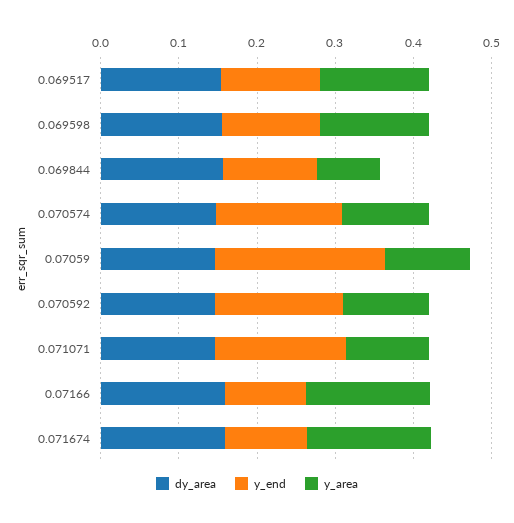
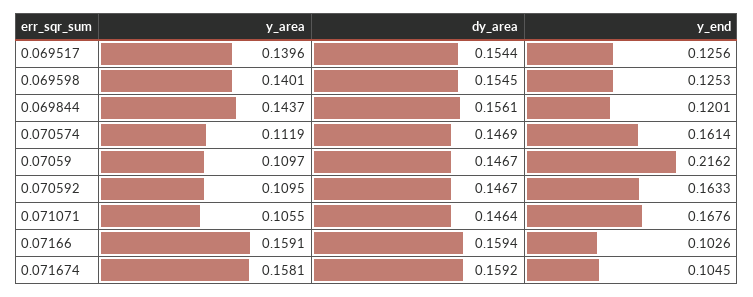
y_area, 0.069844: 0.08 -> 0.1437

